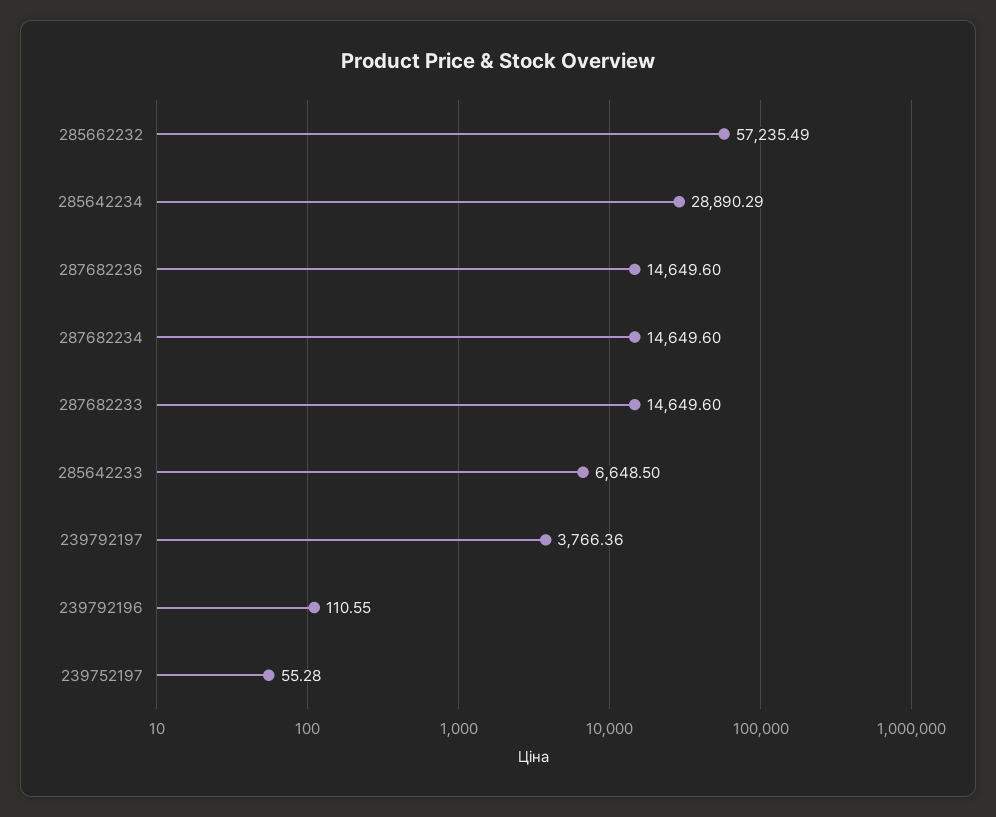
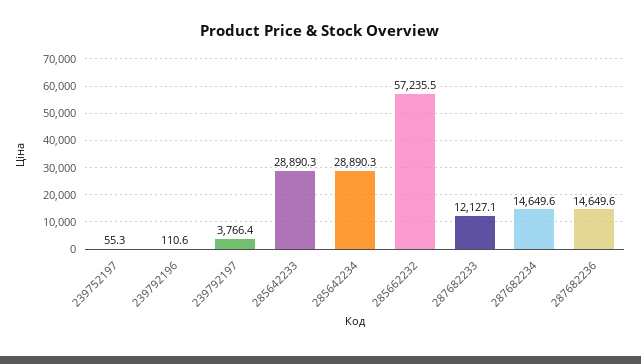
287682233: 14649.6 -> 12127.1
285642233: 6648.5 -> 28890.3

